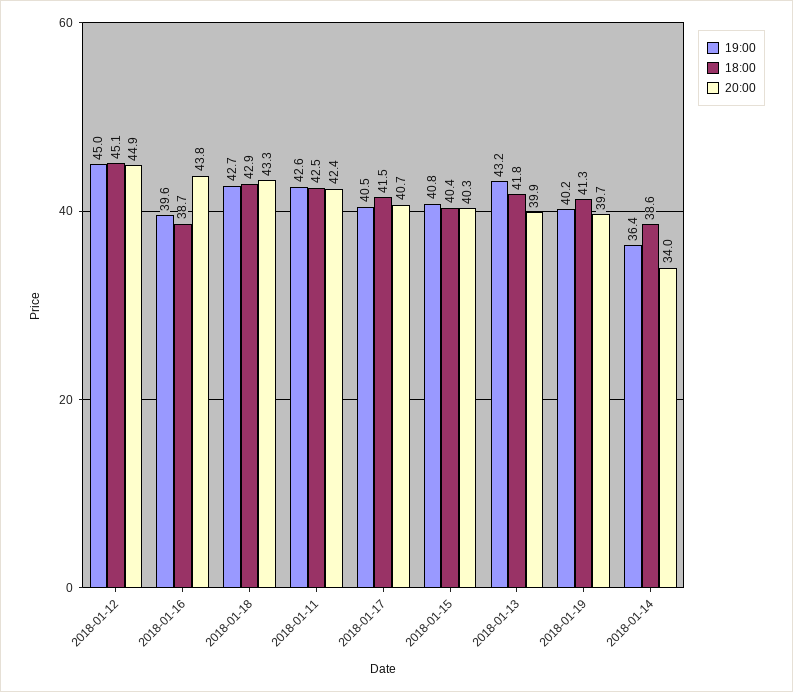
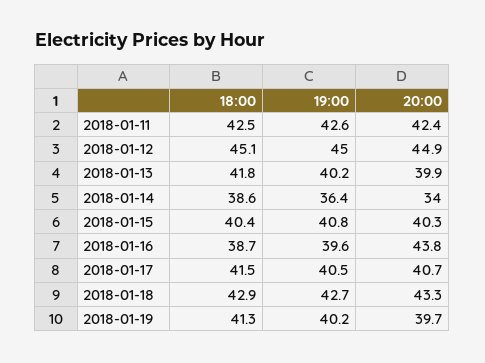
19:00, 2018-01-13: 43.2 -> 40.2

